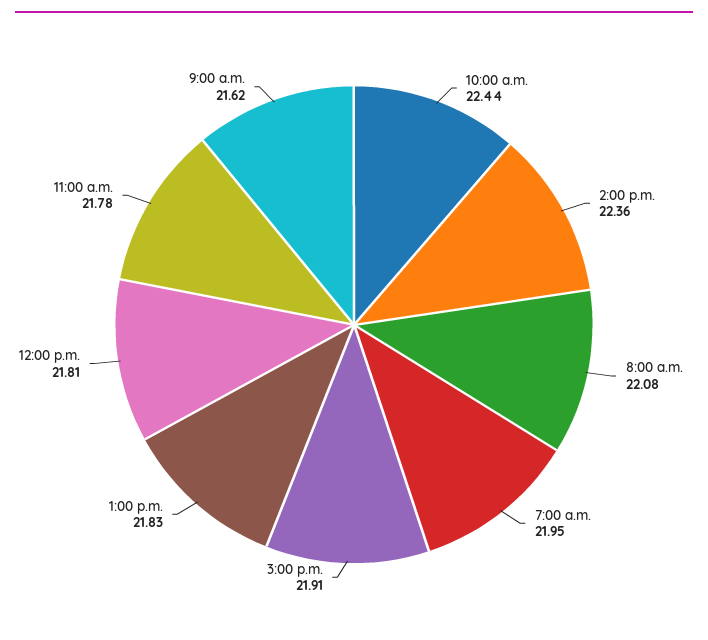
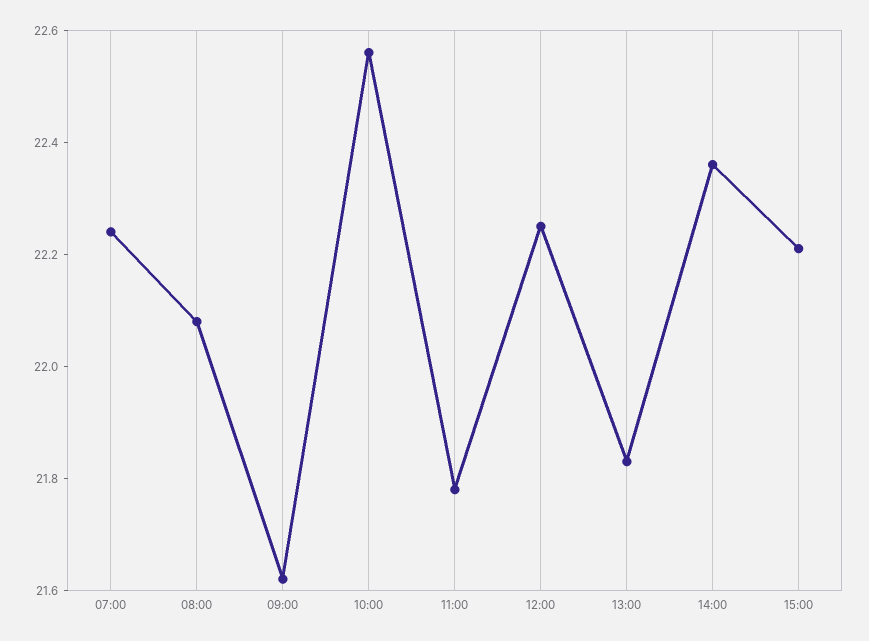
10:00 a.m.: 22.44 -> 22.55
7:00 a.m.: 21.95 -> 22.25
3:00 p.m.: 21.91 -> 22.2
12:00 p.m.: 21.81 -> 22.25

